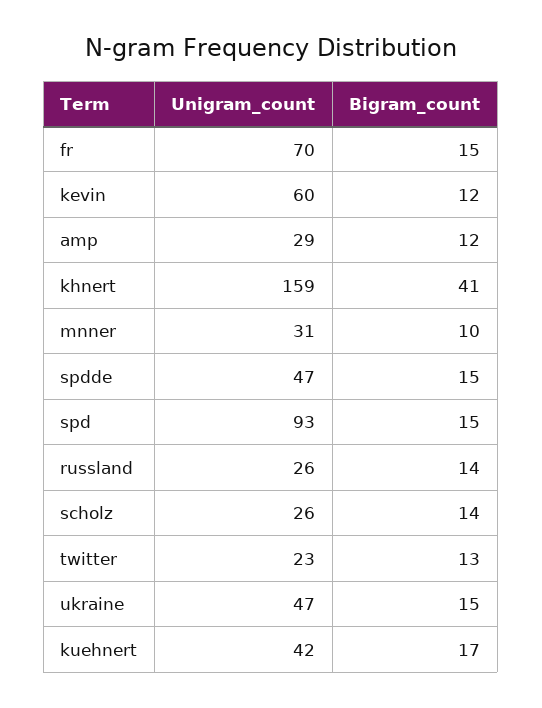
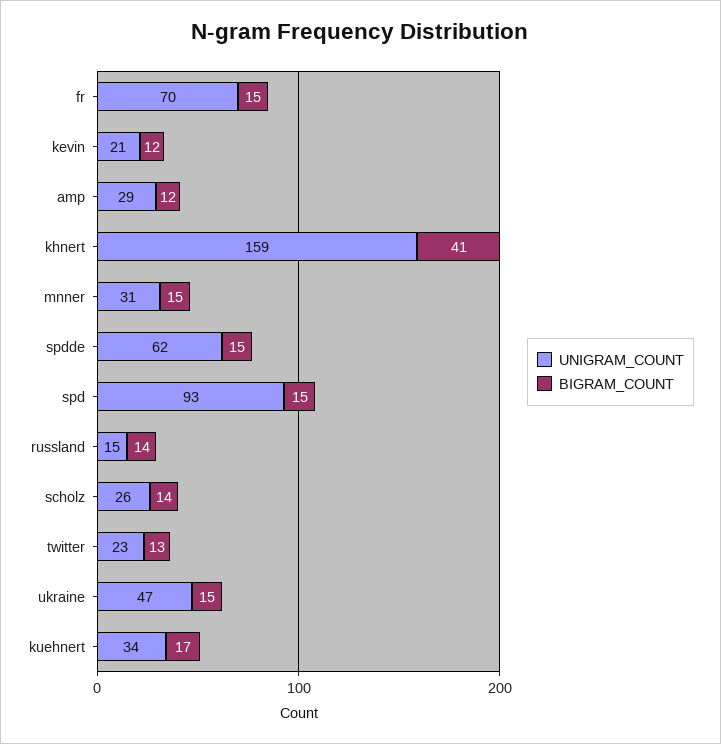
Unigram_count, kevin: 60 -> 21
Bigram_count, mnner: 10 -> 15
Unigram_count, spdde: 47 -> 62
Unigram_count, russland: 26 -> 15
Unigram_count, kuehnert: 42 -> 34

